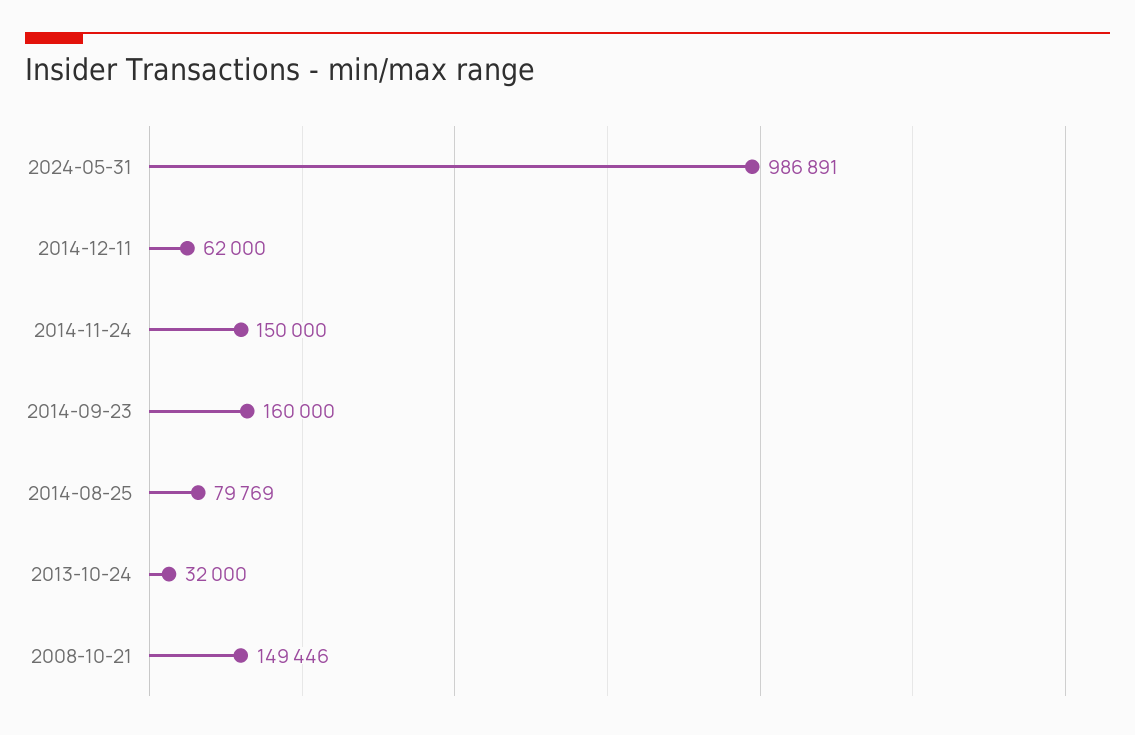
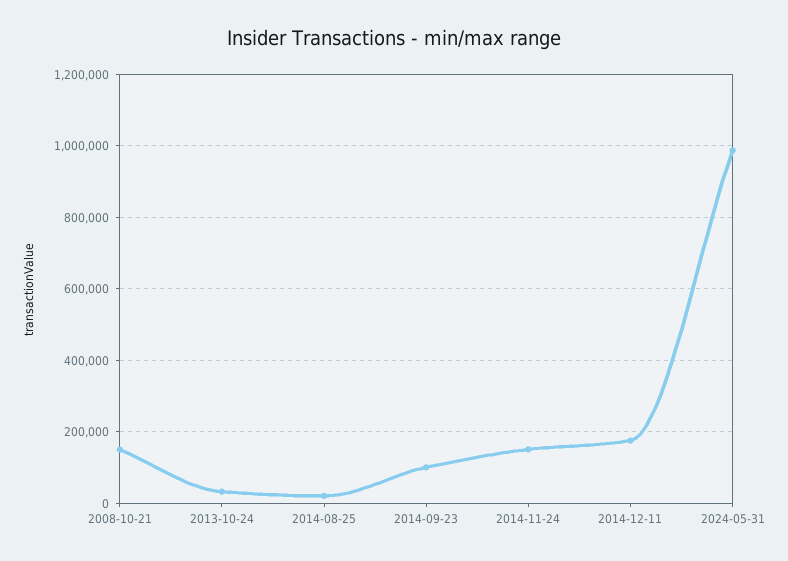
2014-12-11: 62000 -> 180000
2014-09-23: 160000 -> 100000
2014-08-25: 79769 -> 20000

